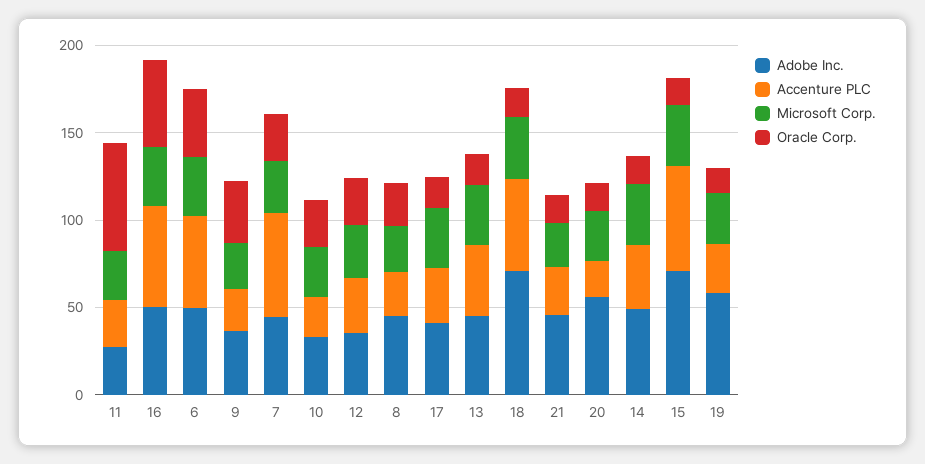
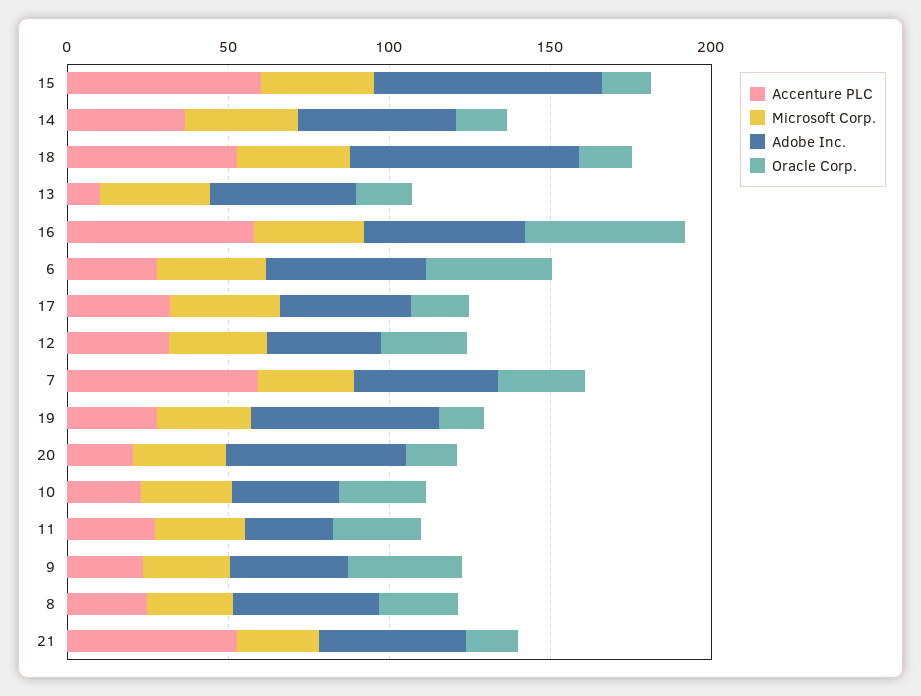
Oracle Corp., 11: 60 -> 30
Accenture PLC, 6: 50 -> 30
Accenture PLC, 13: 40 -> 10
Accenture PLC, 21: 30 -> 50

